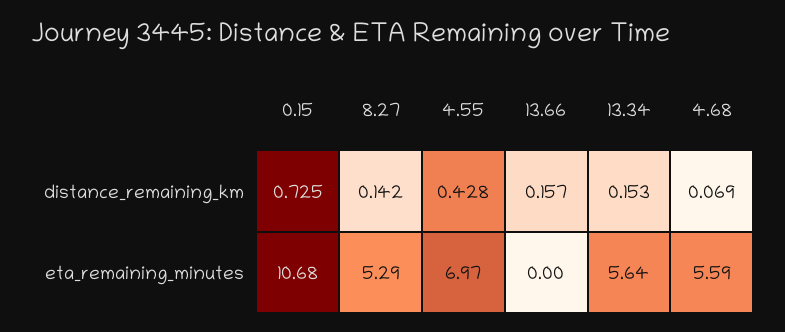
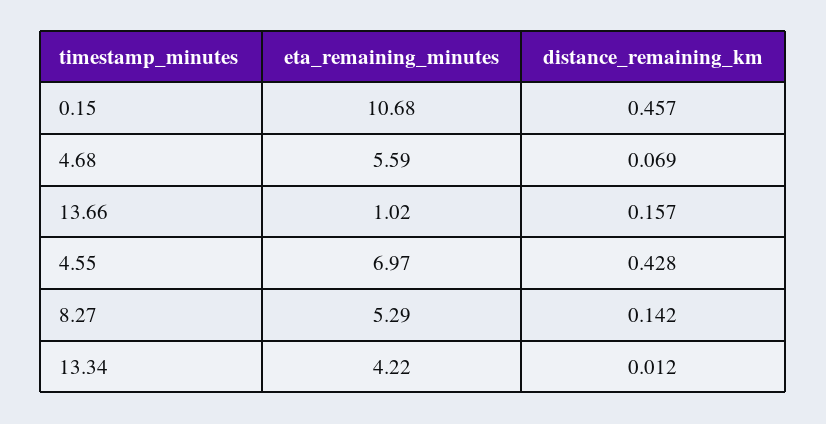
0.15, distance_remaining_km: 0.725 -> 0.457
13.34, distance_remaining_km: 0.153 -> 0.012
13.66, eta_remaining_minutes: 0 -> 1.02
13.34, eta_remaining_minutes: 5.64 -> 4.22

